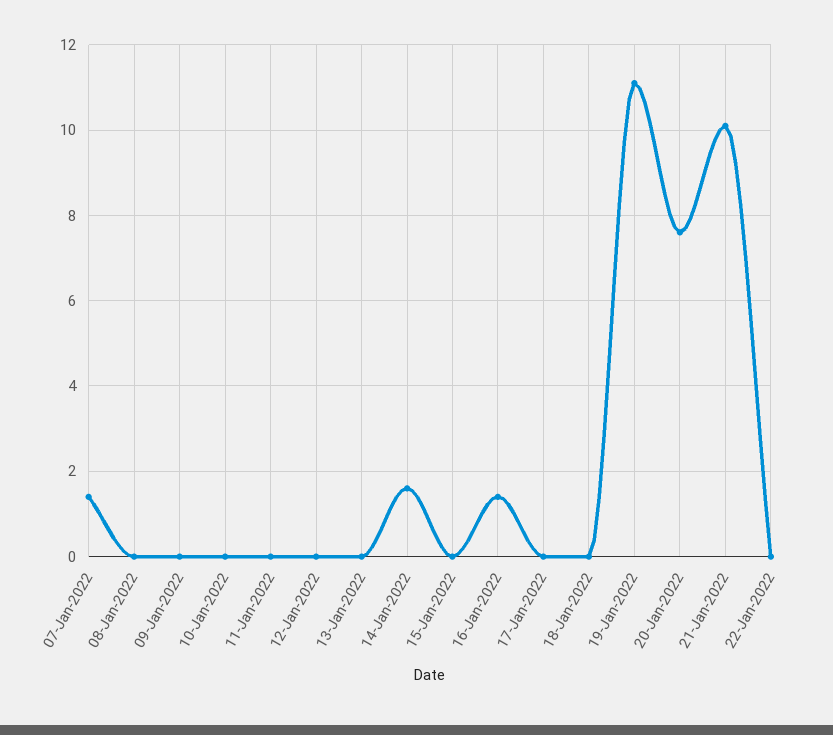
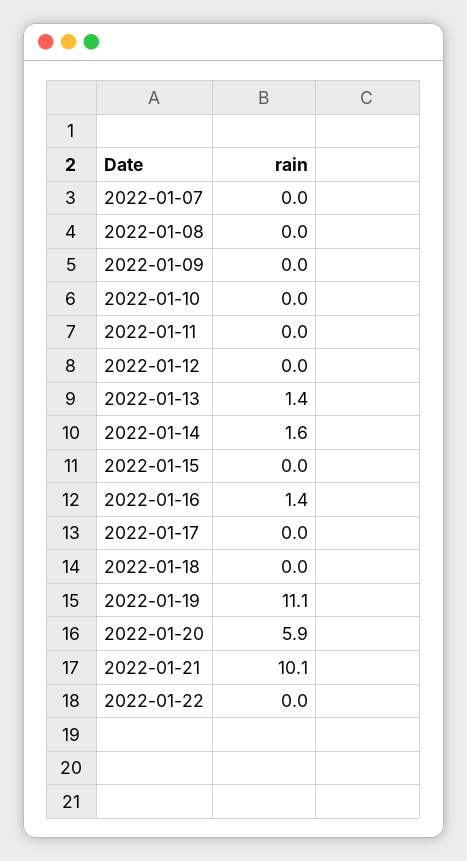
07-Jan-2022: 1.5 -> 0
13-Jan-2022: 0 -> 1.4
20-Jan-2022: 7.5 -> 5.9

